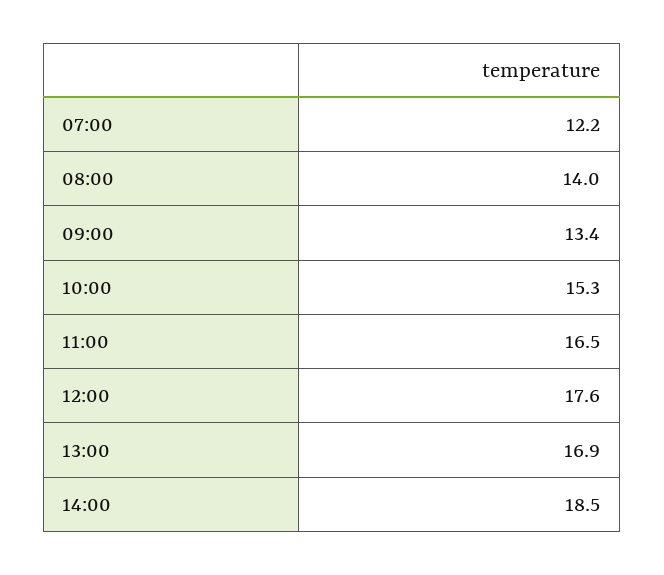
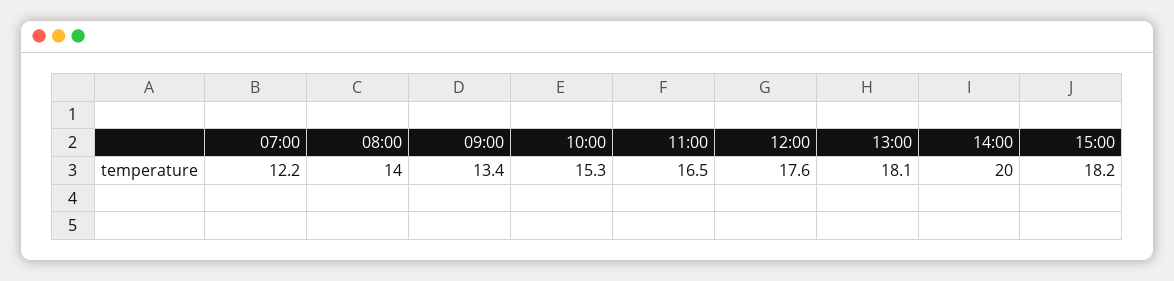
13:00: 16.9 -> 18.1
14:00: 18.5 -> 20
15:00: none -> 18.2

